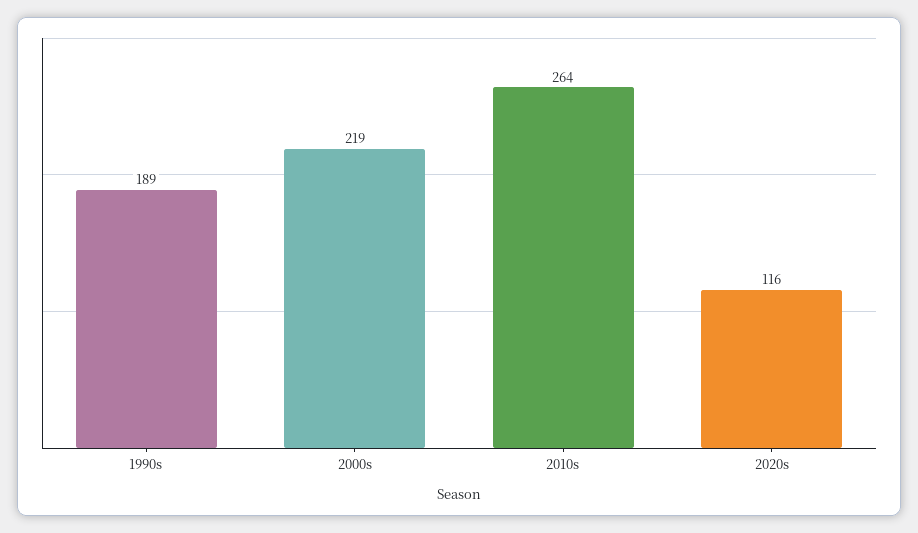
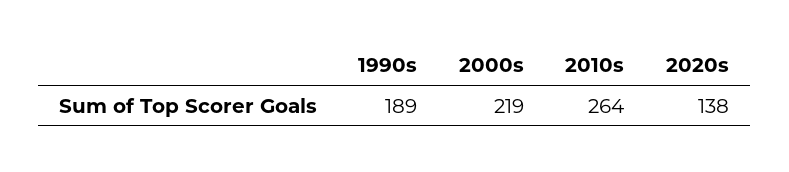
2020s: 116 -> 138

